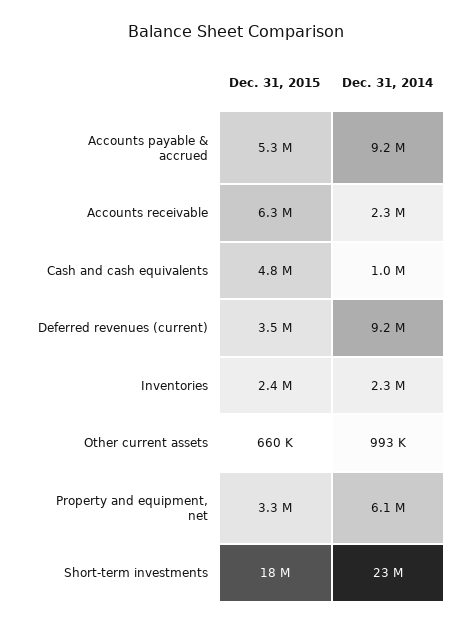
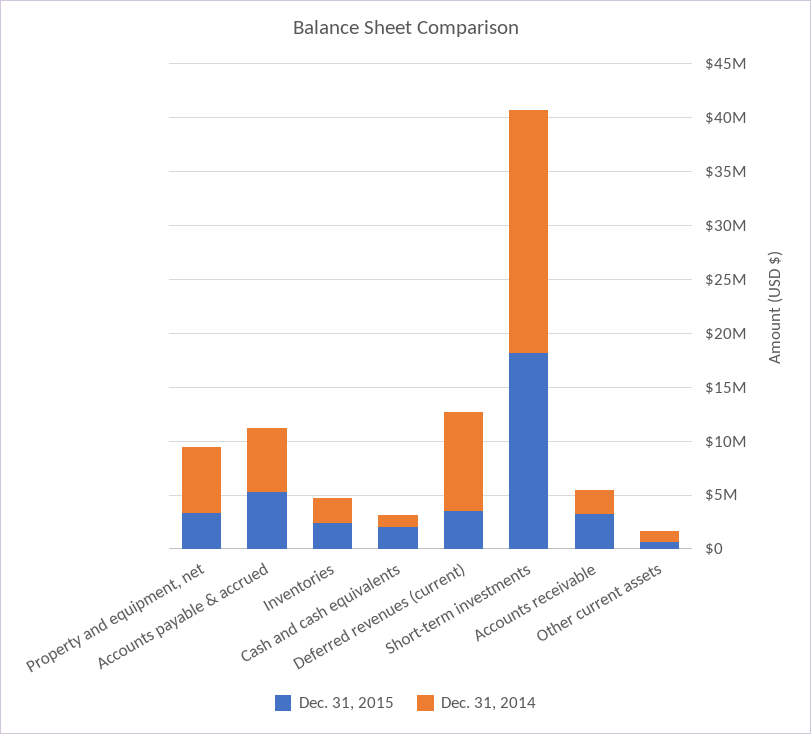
Dec. 31, 2014, Accounts payable & accrued: 9200000 -> 6000000
Dec. 31, 2015, Accounts receivable: 6300000 -> 3000000
Dec. 31, 2015, Cash and cash equivalents: 4800000 -> 2000000

